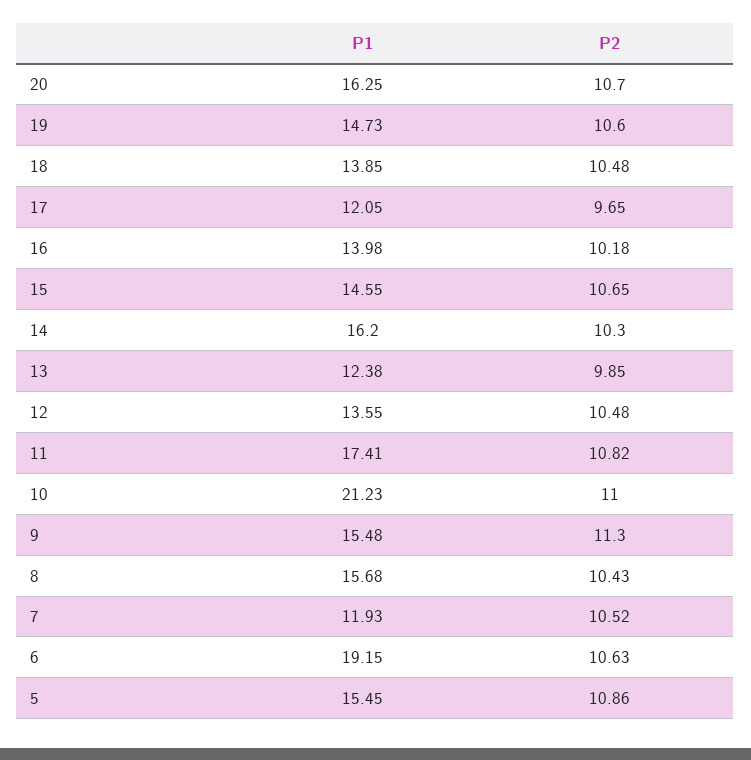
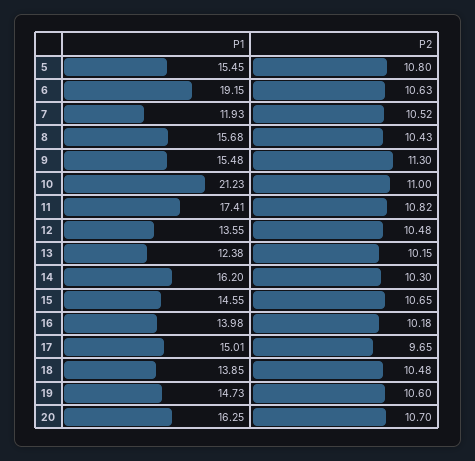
P1, 17: 12.05 -> 15.01
P2, 13: 9.85 -> 10.15
P2, 5: 10.86 -> 10.8

